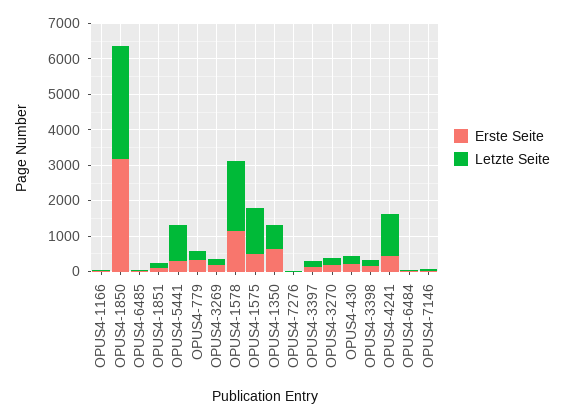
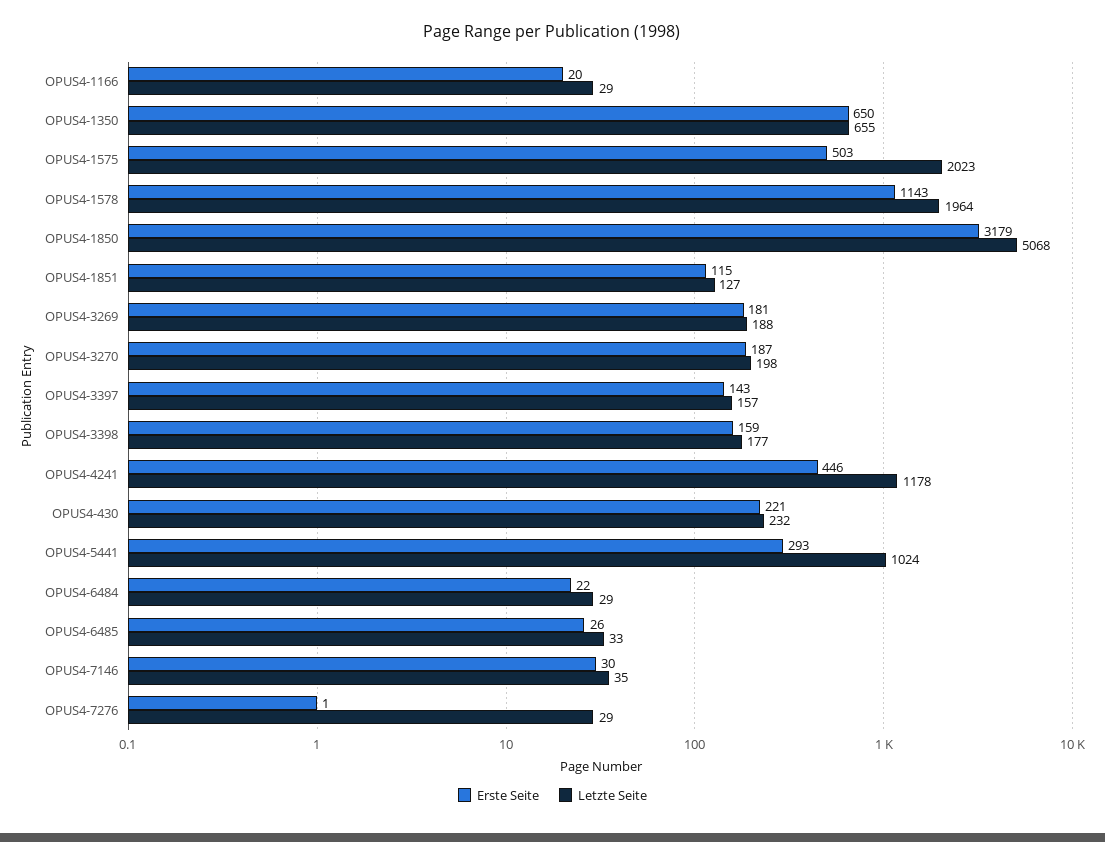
Letzte Seite, OPUS4-1850: 3250 -> 5068
Erste Seite, OPUS4-779: 250 -> none
Letzte Seite, OPUS4-779: 250 -> none
Letzte Seite, OPUS4-1575: 1250 -> 2023

